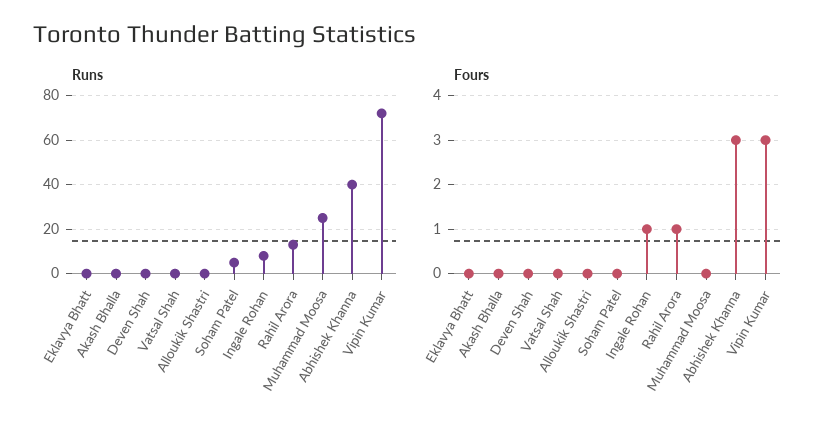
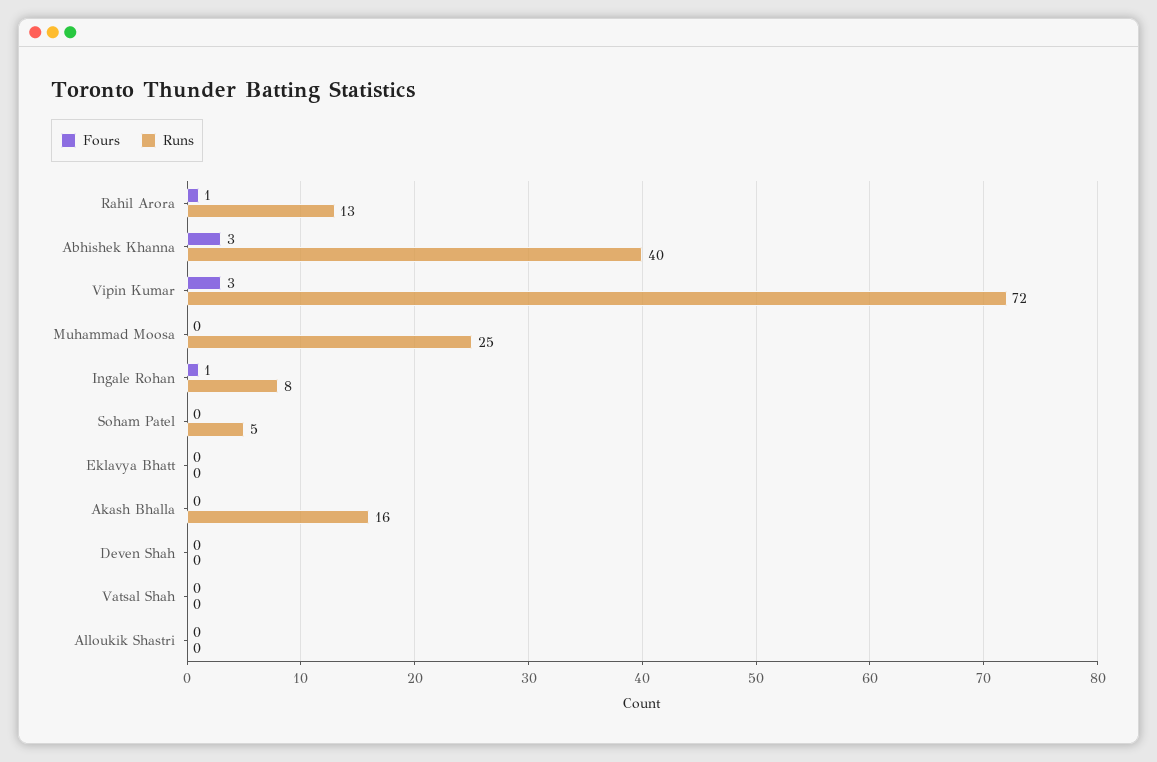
Runs, Akash Bhalla: 0 -> 16

